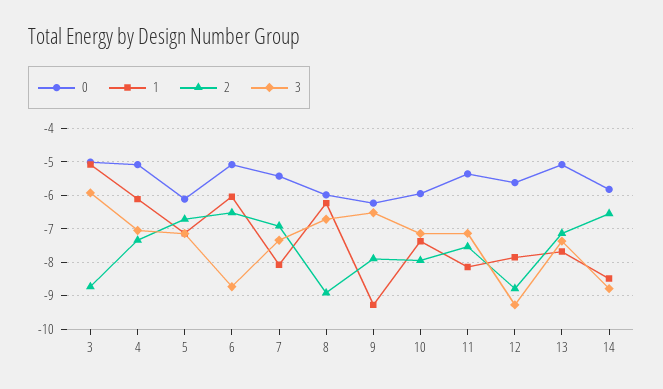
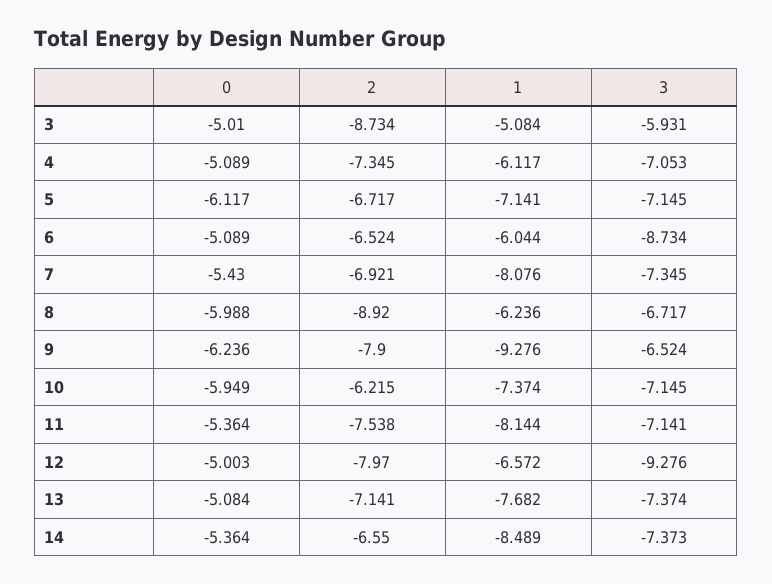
2, 10: -8 -> -6.215
0, 12: -5.6 -> -5.003
1, 12: -7.8 -> -6.572
2, 12: -8.8 -> -7.97
0, 14: -5.8 -> -5.364
3, 14: -8.8 -> -7.373

